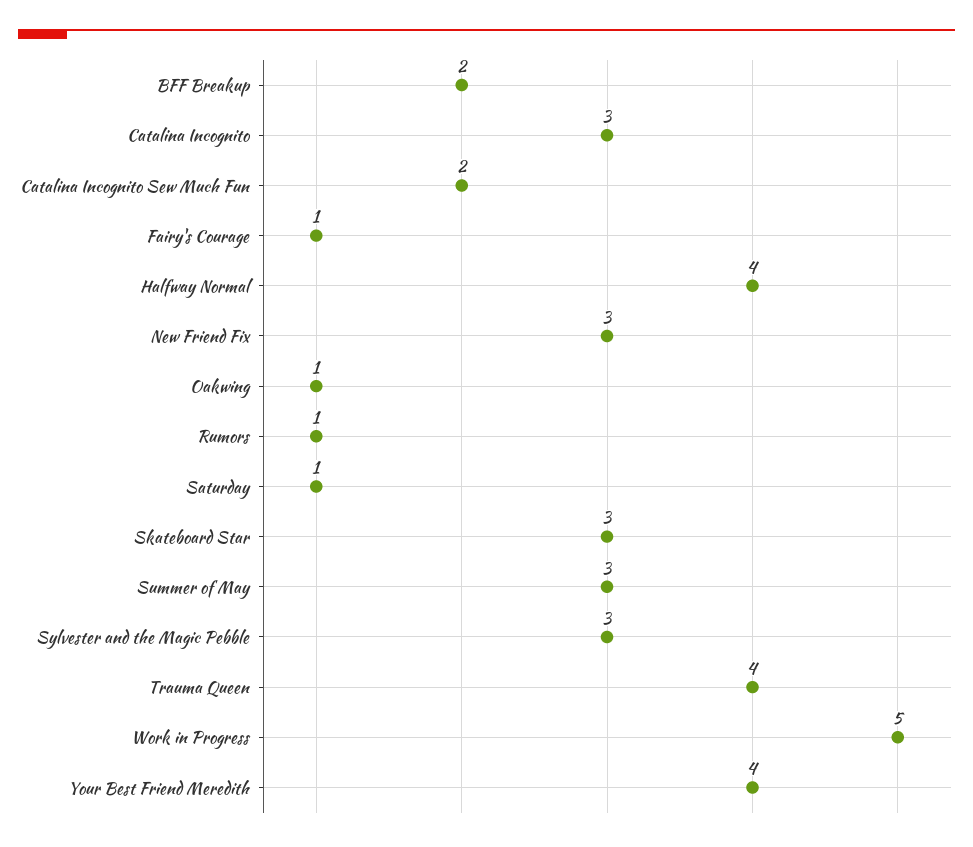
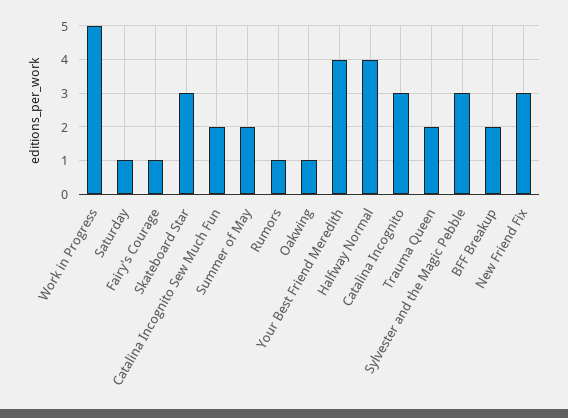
Summer of May: 3 -> 2
Trauma Queen: 4 -> 2

